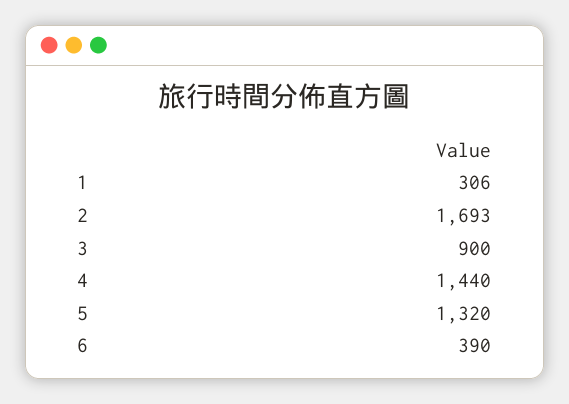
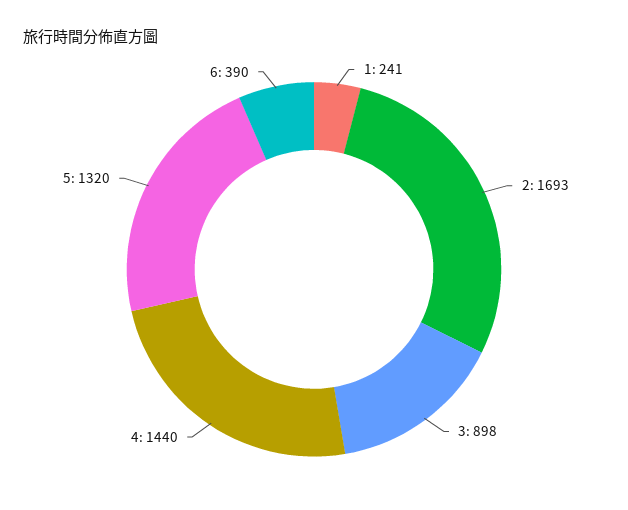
1: 306 -> 241
3: 900 -> 898

